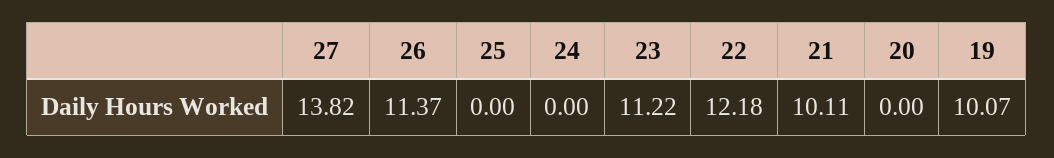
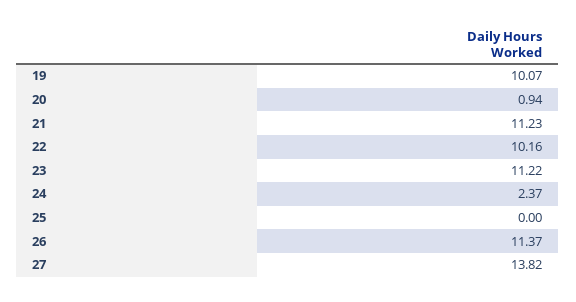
24: 0 -> 2.37
22: 12.18 -> 10.16
21: 10.11 -> 11.23
20: 0 -> 0.94

